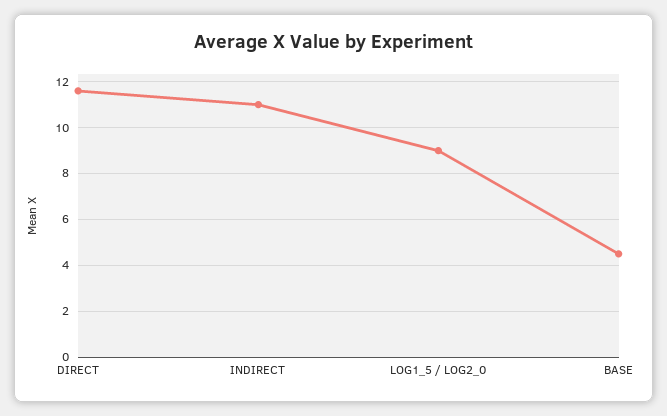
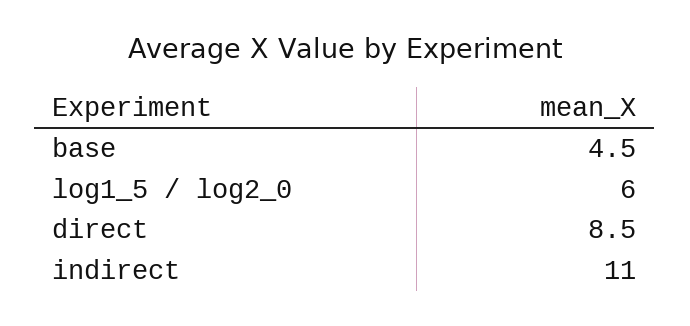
DIRECT: 11.5 -> 8.5
LOG1_5 / LOG2_0: 9 -> 6

